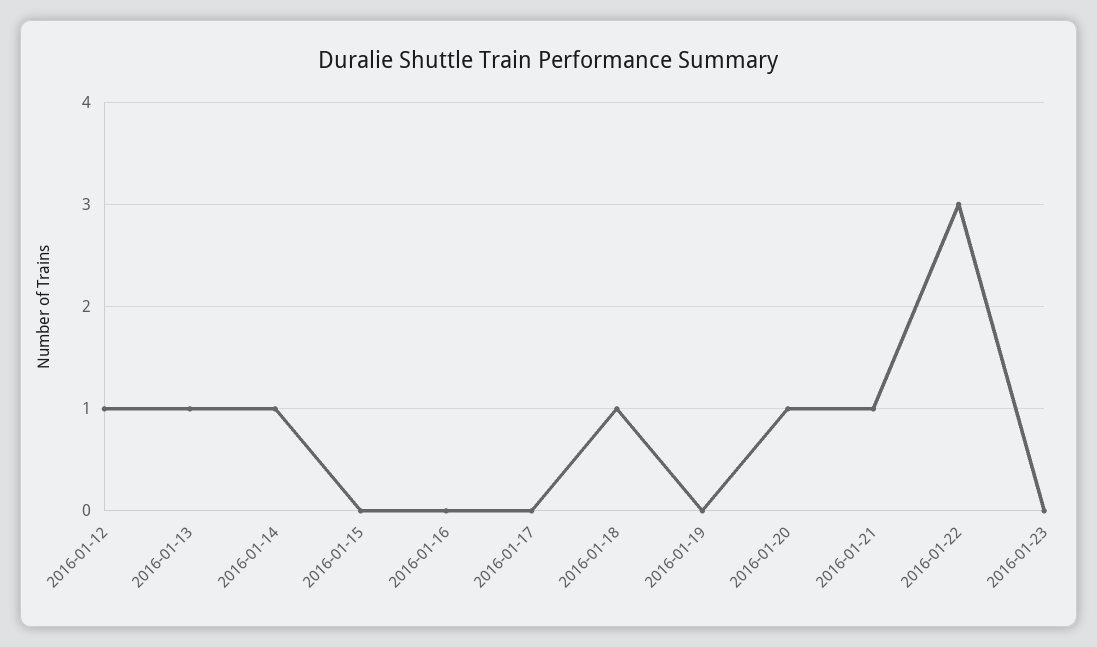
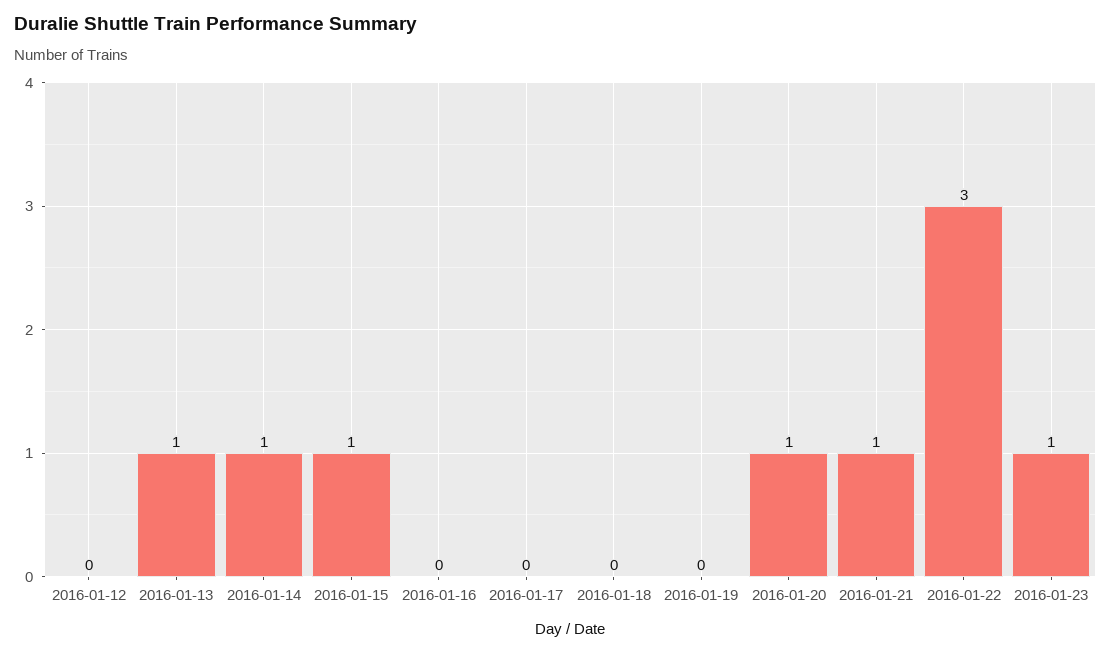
2016-01-12: 1 -> 0
2016-01-15: 0 -> 1
2016-01-18: 1 -> 0
2016-01-23: 0 -> 1

